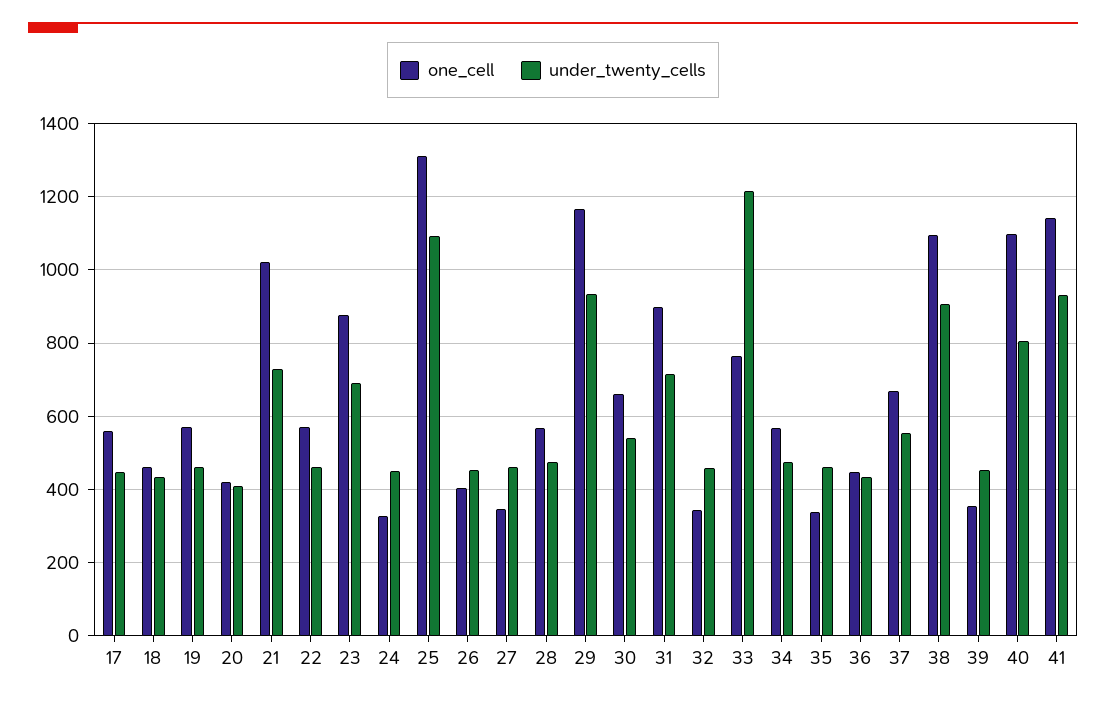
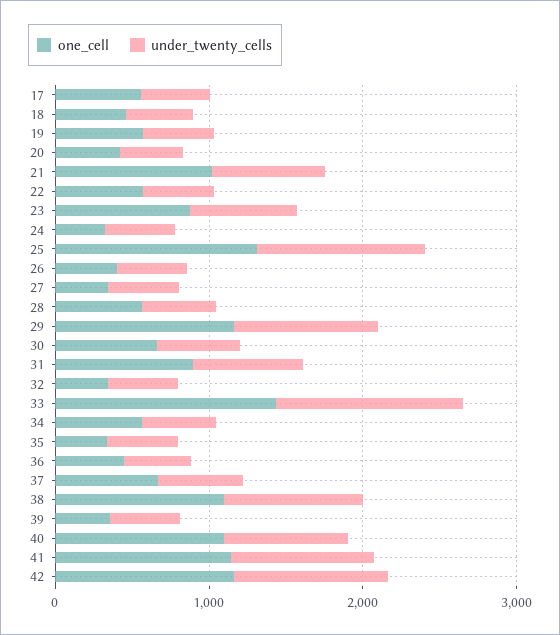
one_cell, 33: 760 -> 1400
one_cell, 42: none -> 1200
under_twenty_cells, 42: none -> 1000

